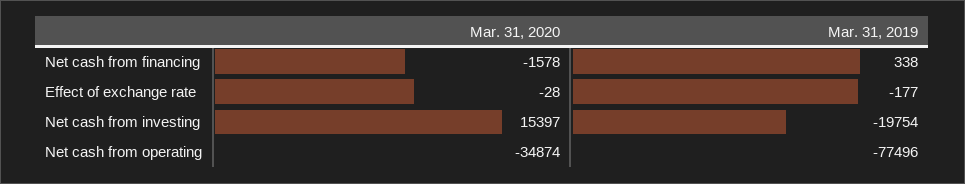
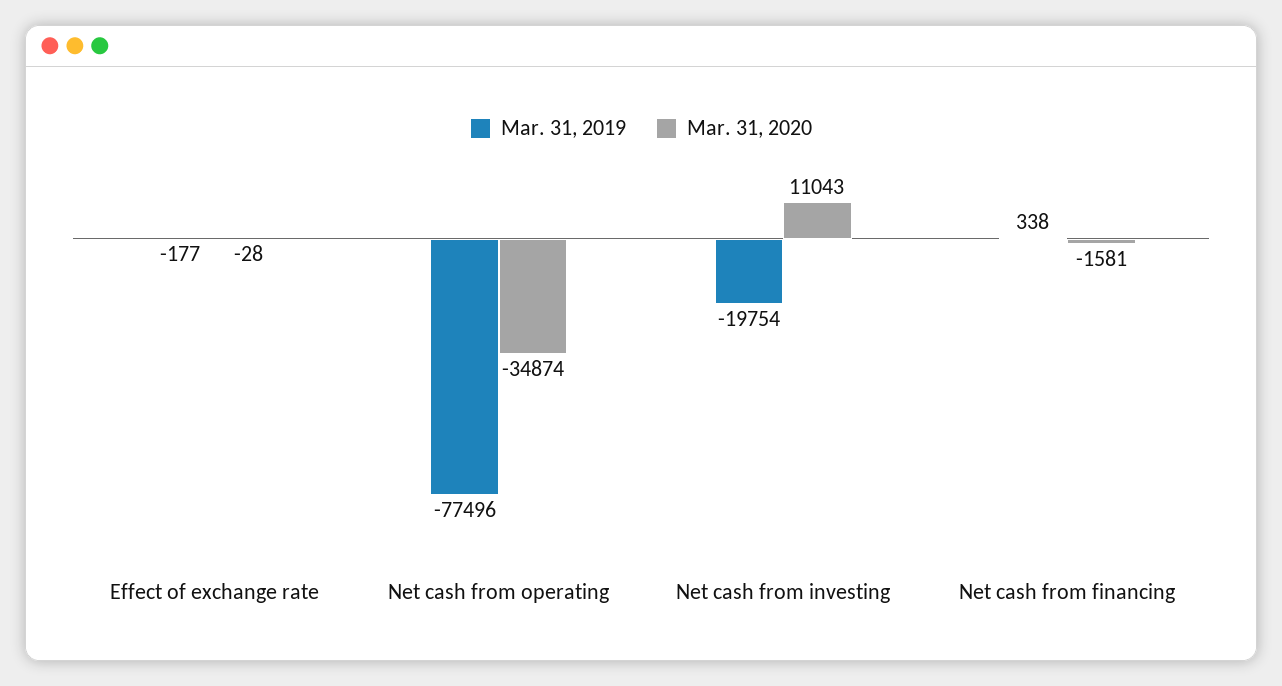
Mar. 31, 2020, Net cash from financing: -1578 -> -1581
Mar. 31, 2020, Net cash from investing: 15397 -> 11043

